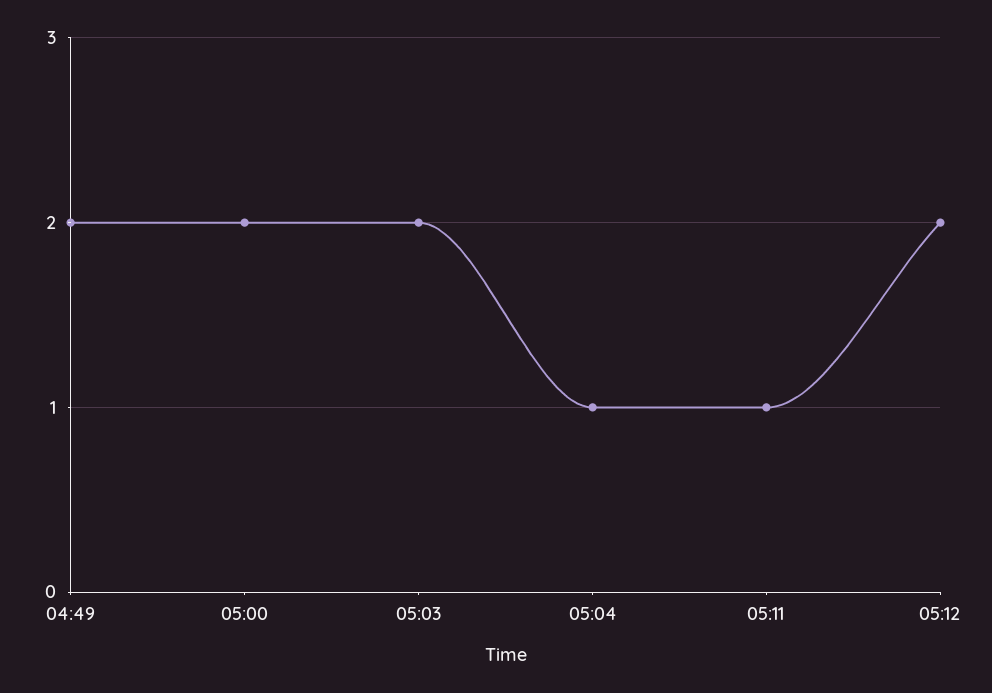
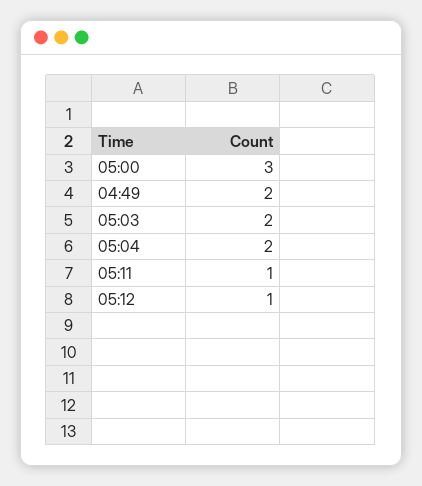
05:00: 2 -> 3
05:04: 1 -> 2
05:12: 2 -> 1

